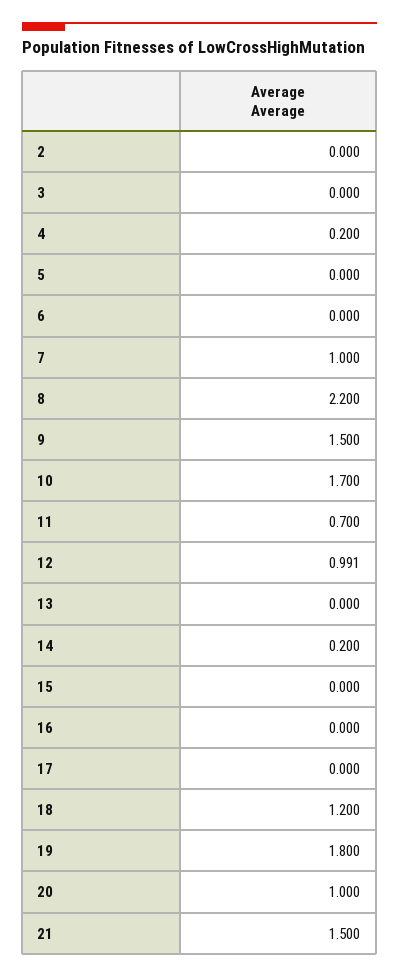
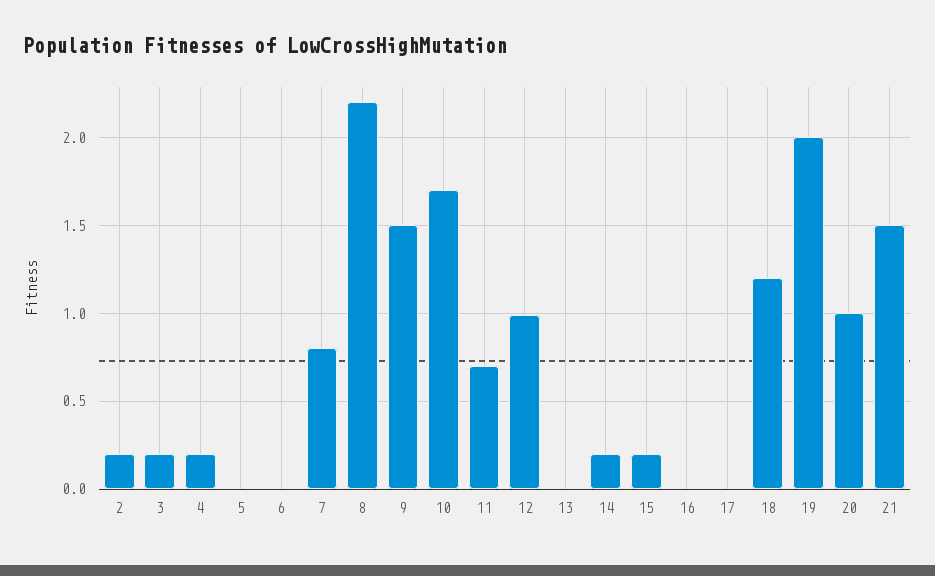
2: 0 -> 0.2
3: 0 -> 0.2
7: 1 -> 0.8
15: 0 -> 0.2
19: 1.8 -> 2

